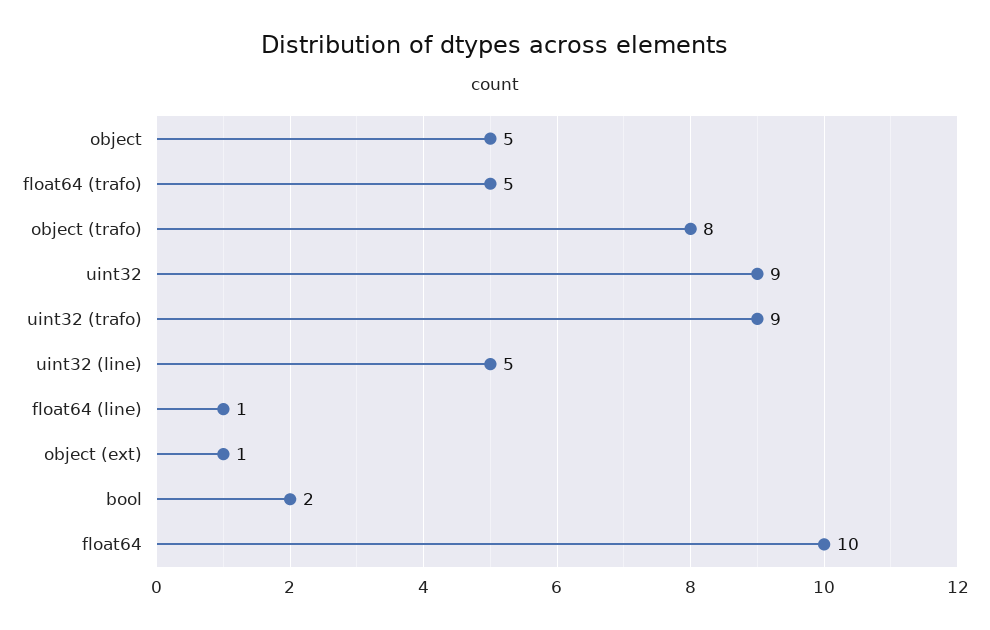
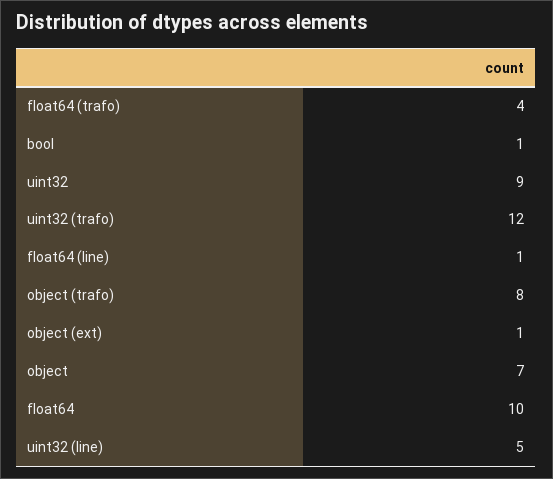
object: 5 -> 7
float64 (trafo): 5 -> 4
uint32 (trafo): 9 -> 12
bool: 2 -> 1

